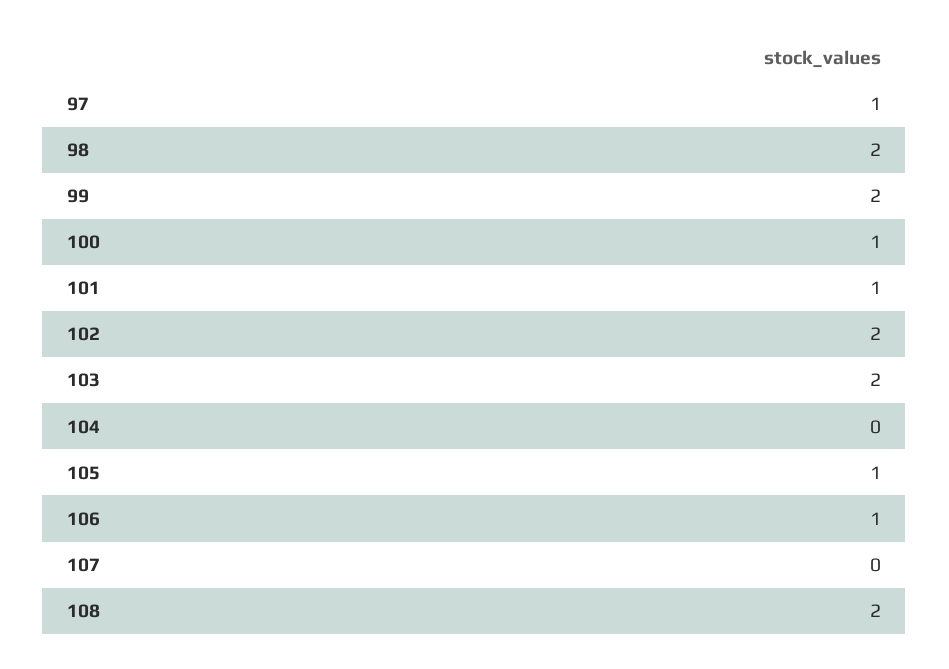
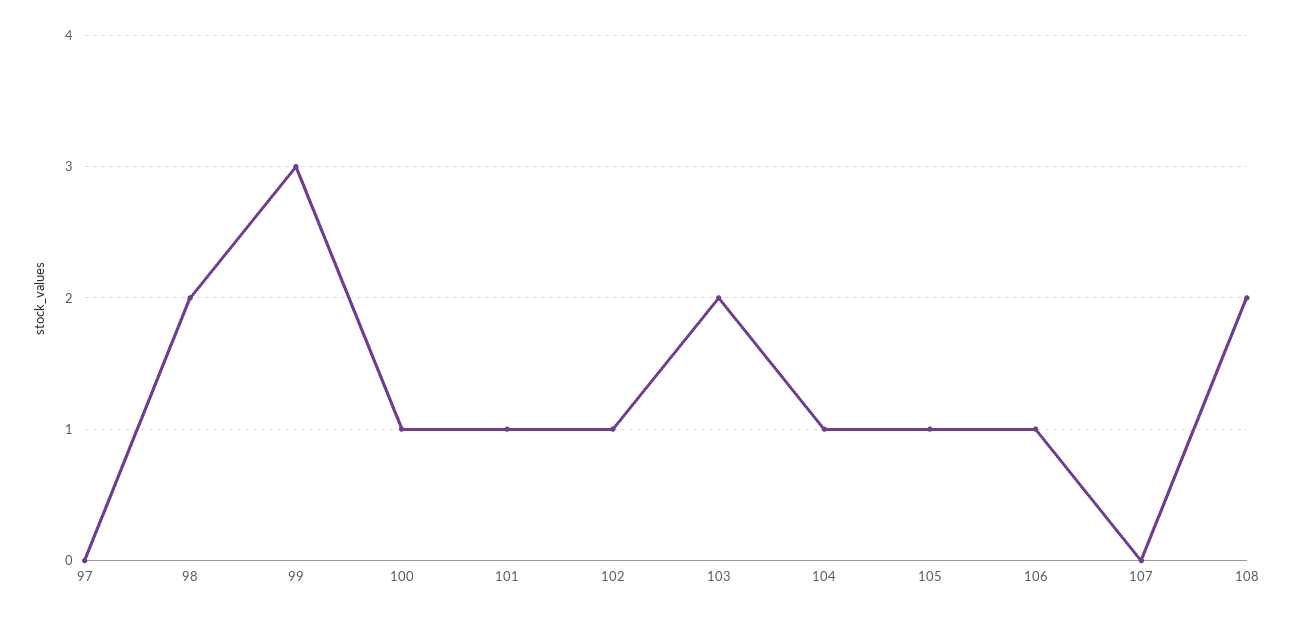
97: 1 -> 0
99: 2 -> 3
102: 2 -> 1
104: 0 -> 1

